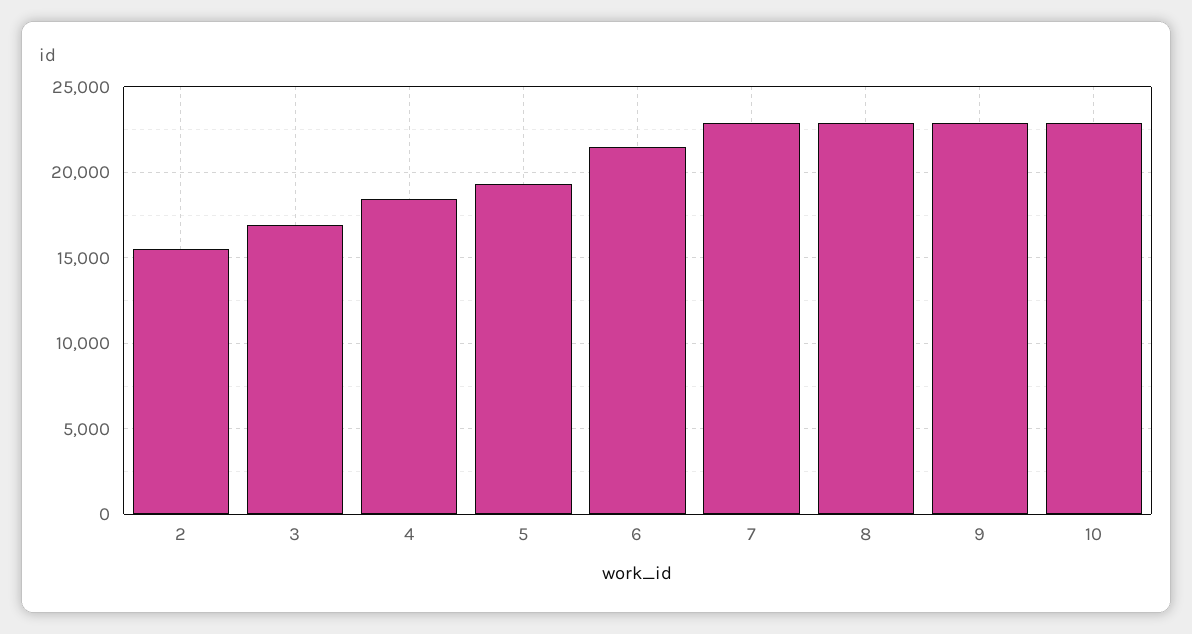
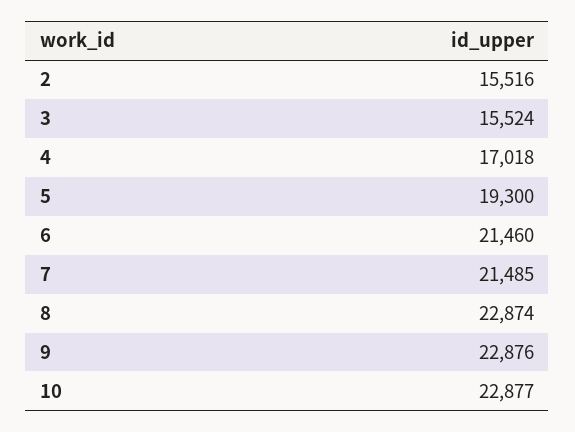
3: 17000 -> 15524
4: 18500 -> 17018
7: 23000 -> 21485

